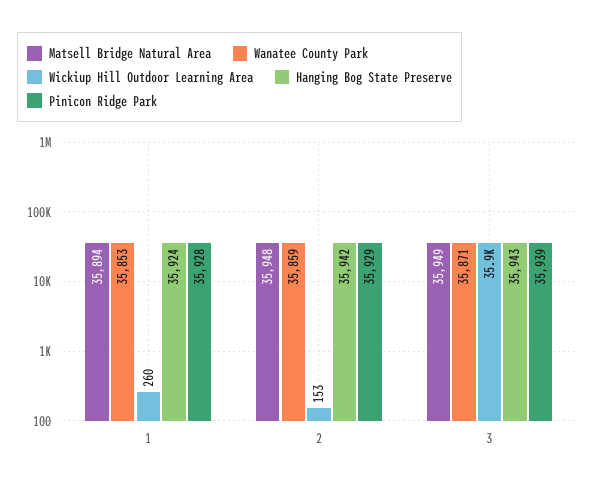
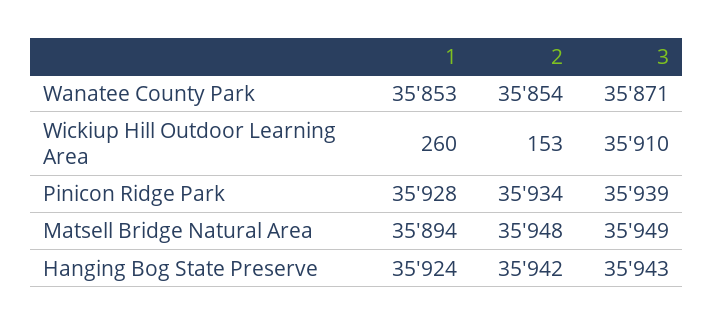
Wanatee County Park, 2: 35859 -> 35854
Pinicon Ridge Park, 2: 35929 -> 35934

